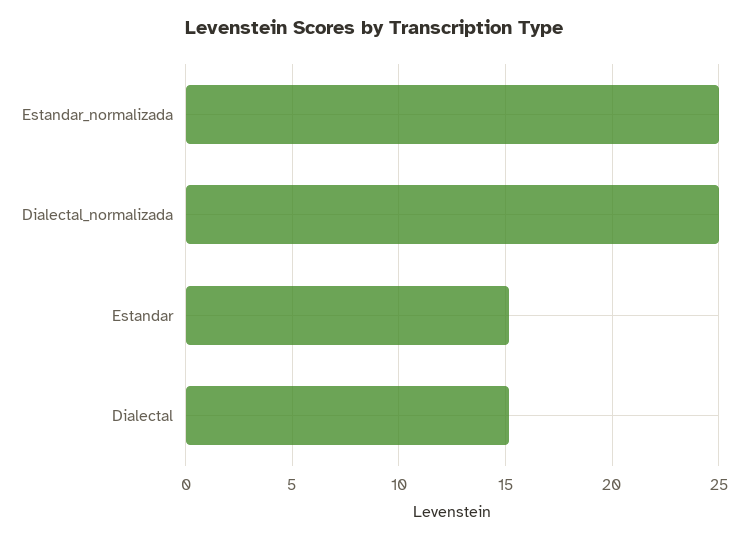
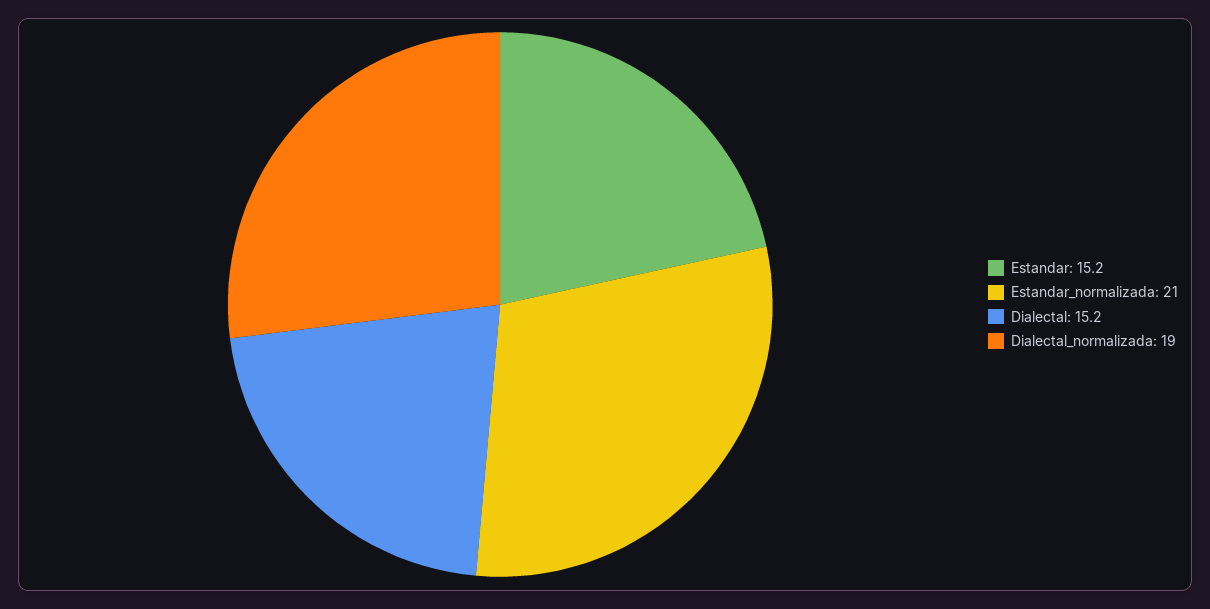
Estandar_normalizada: 25 -> 21
Dialectal_normalizada: 25 -> 19

